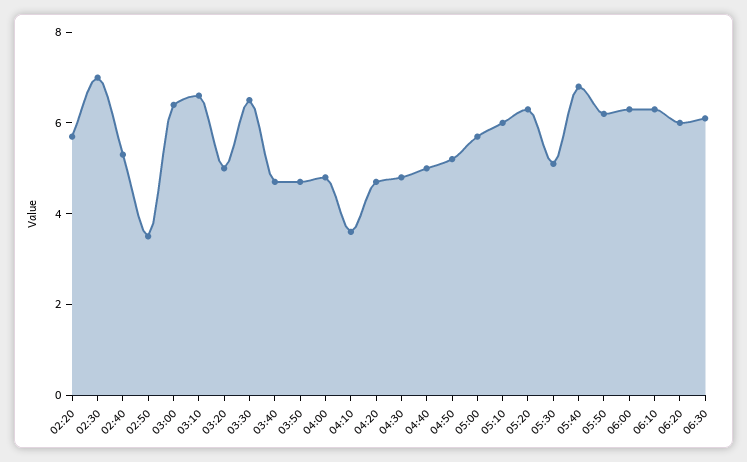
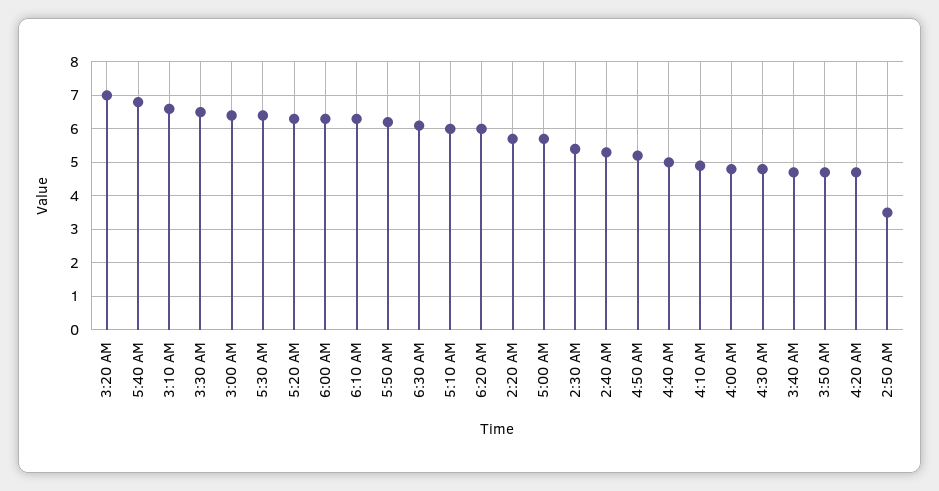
02:30: 7 -> 5.5
03:20: 5 -> 7
04:10: 3.5 -> 5
05:30: 5 -> 6.5

